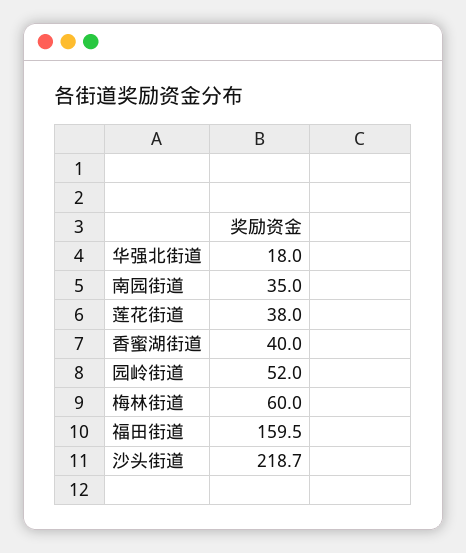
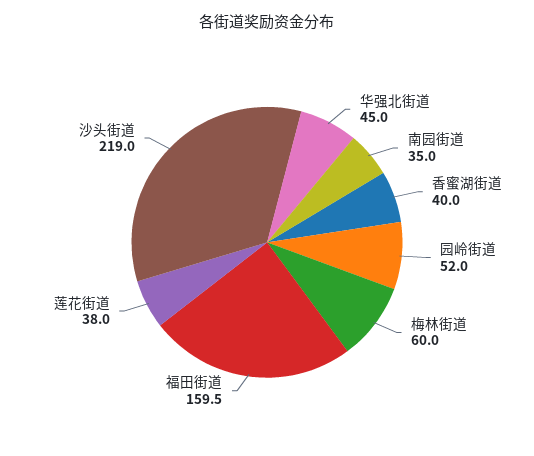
华强北街道: 18 -> 45
沙头街道: 218.7 -> 219

